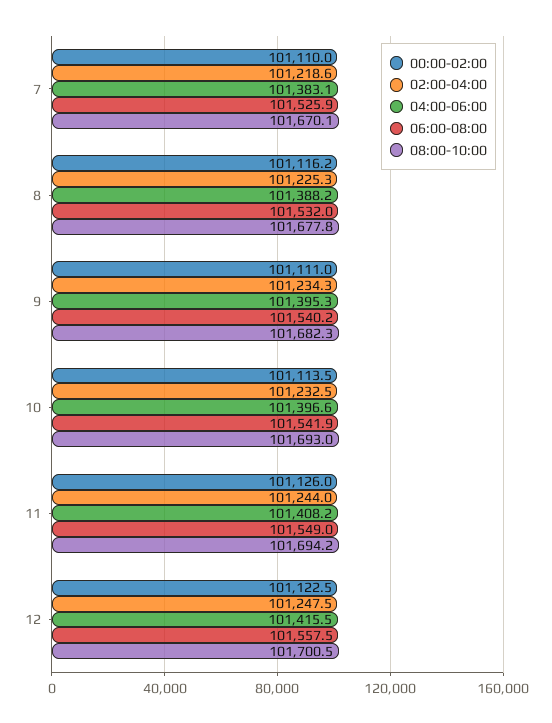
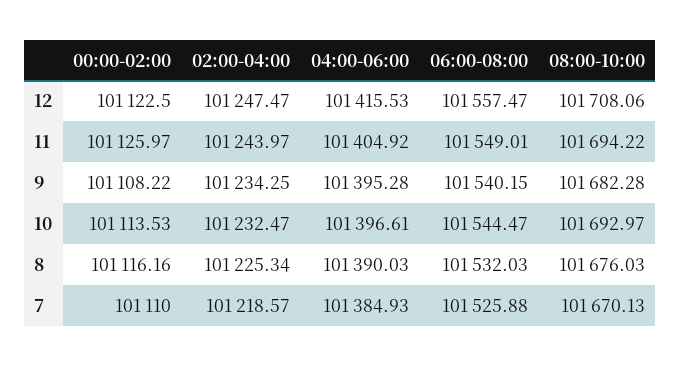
04:00-06:00, 7: 101383.1 -> 101384.93
04:00-06:00, 8: 101388.2 -> 101390.03
08:00-10:00, 8: 101677.8 -> 101676.03
00:00-02:00, 9: 101111 -> 101108.22
06:00-08:00, 10: 101541.9 -> 101544.47
04:00-06:00, 11: 101408.2 -> 101404.92
08:00-10:00, 12: 101700.5 -> 101708.06

